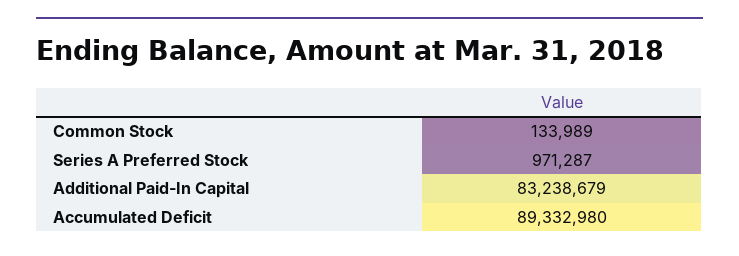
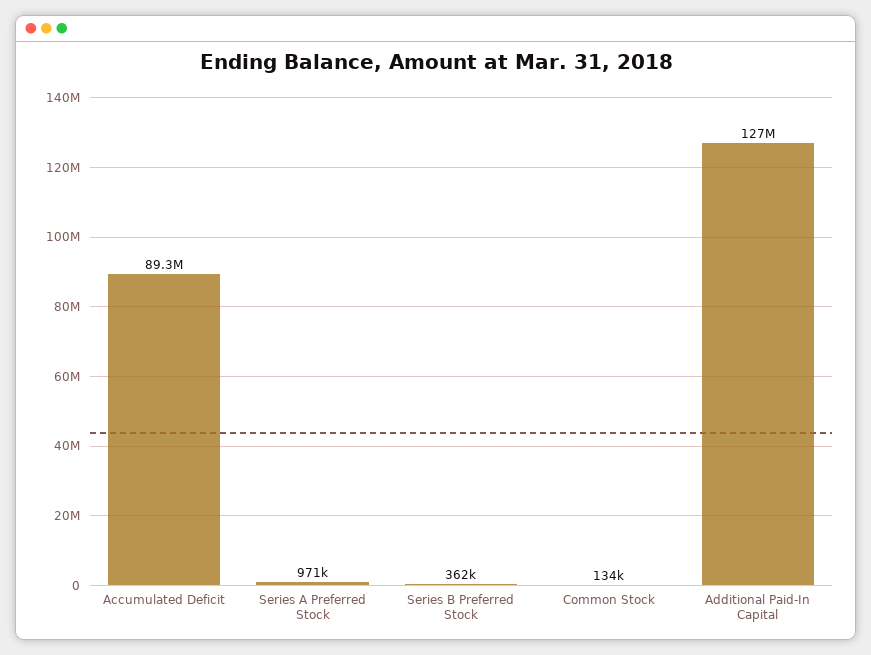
Additional Paid-In Capital: 83238679 -> 127000000
Series B Preferred Stock: none -> 362000

